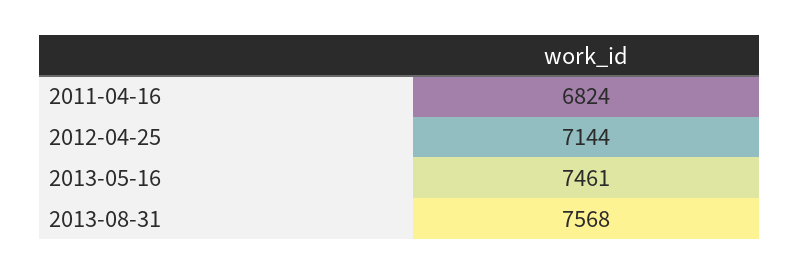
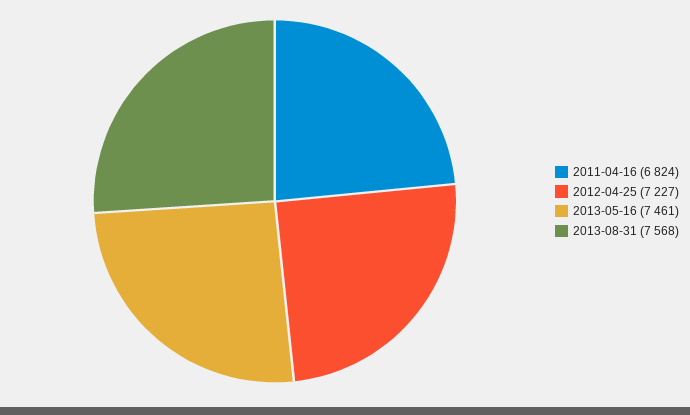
2012-04-25: 7144 -> 7227

